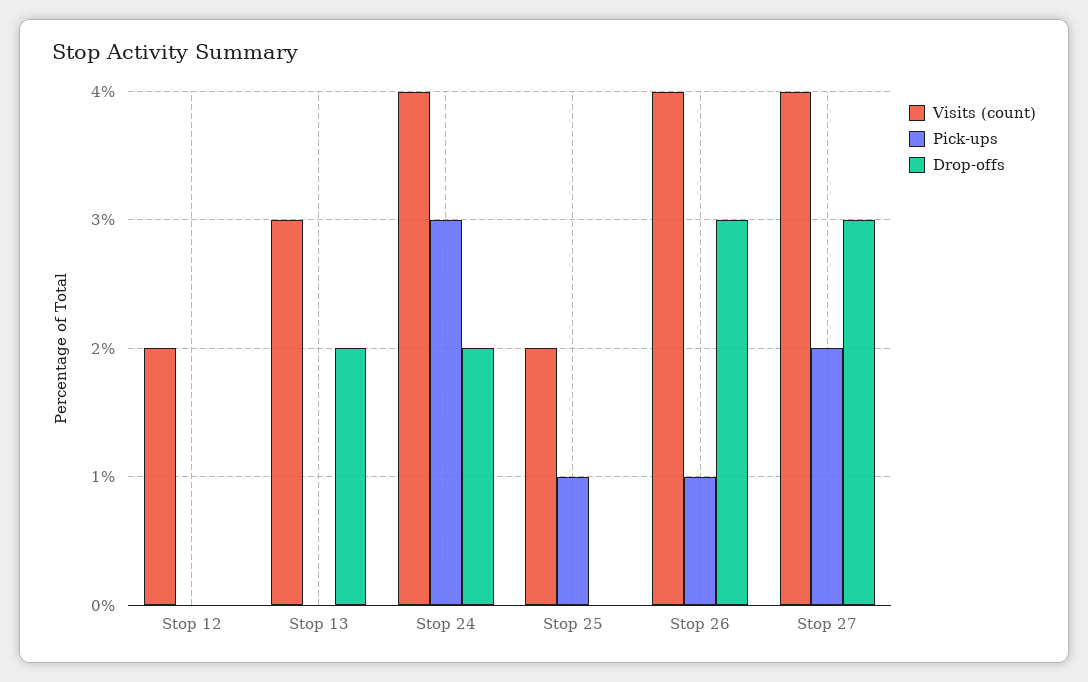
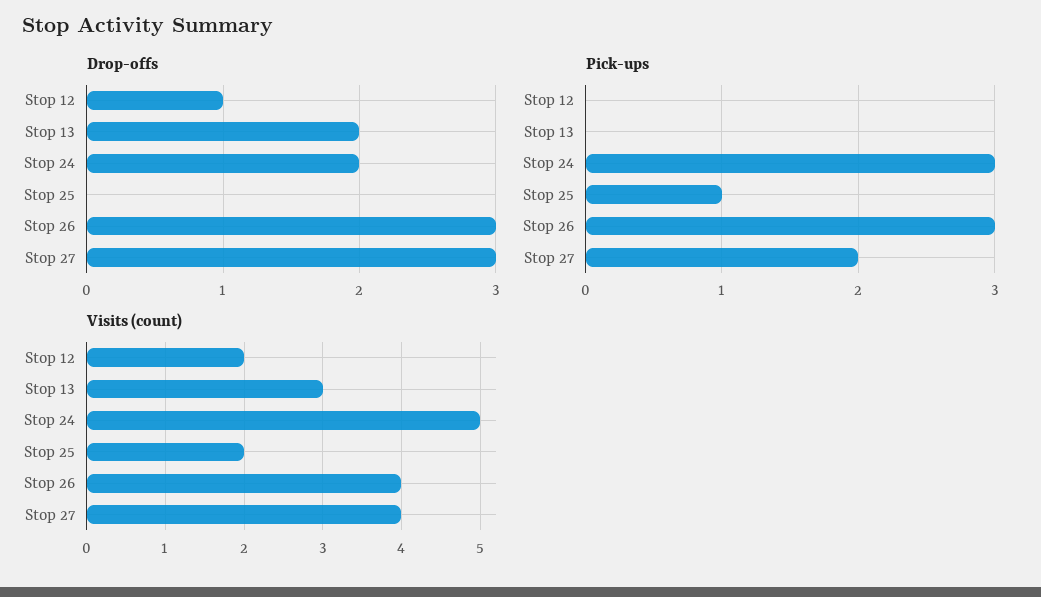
Drop-offs, Stop 12: 0 -> 1
Visits (count), Stop 24: 4 -> 5
Pick-ups, Stop 26: 1 -> 3

